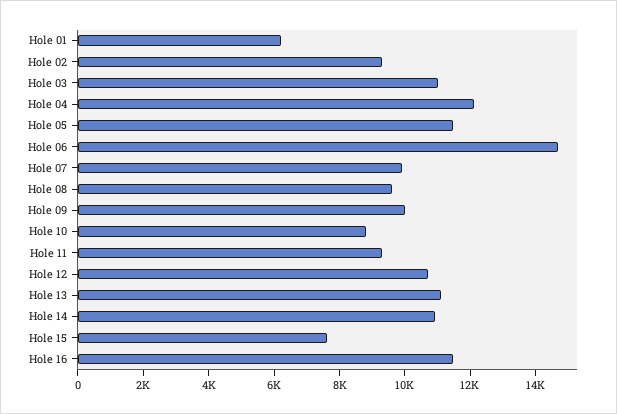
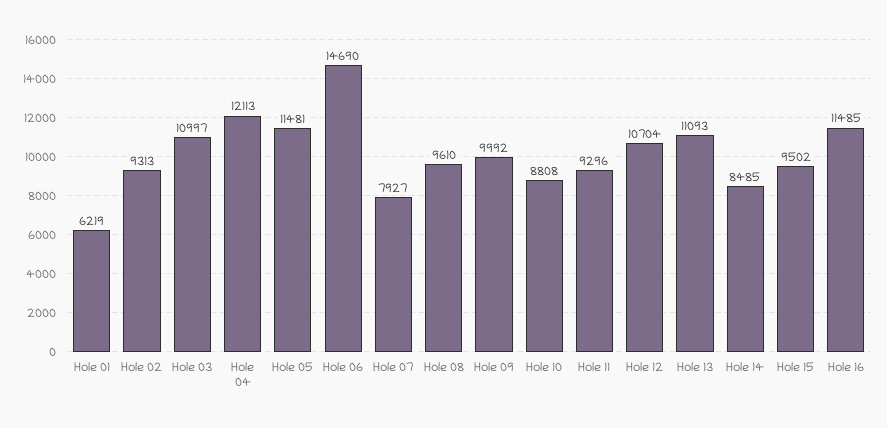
Hole 07: 10000 -> 7927
Hole 14: 11000 -> 8485
Hole 15: 7500 -> 9502

